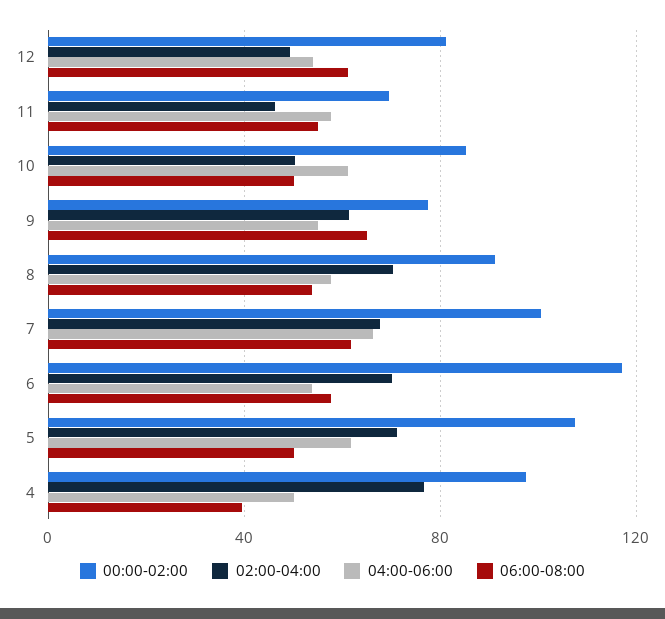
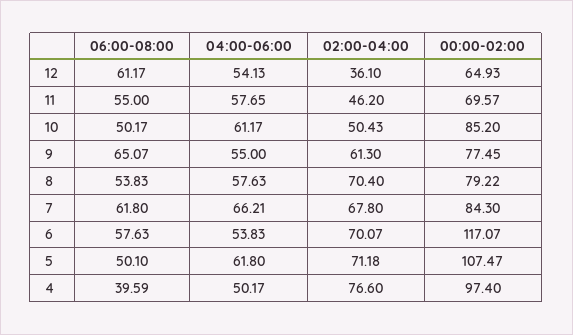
00:00-02:00, 12: 80 -> 64.93
02:00-04:00, 12: 50 -> 36.1
00:00-02:00, 8: 90 -> 79.22
00:00-02:00, 7: 100 -> 84.3

